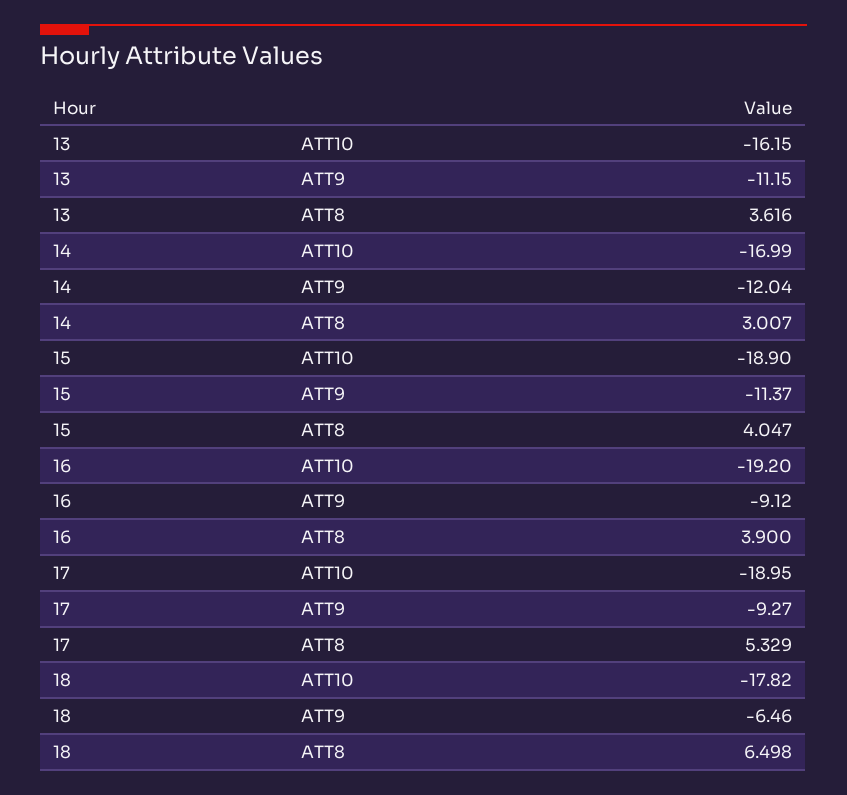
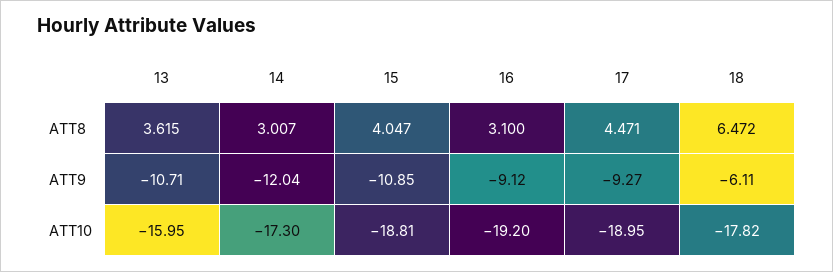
13, ATT10: -16.15 -> -15.95
13, ATT9: -11.15 -> -10.71
13, ATT8: 3.616 -> 3.615
14, ATT10: -16.99 -> -17.3
15, ATT10: -18.9 -> -18.81
15, ATT9: -11.37 -> -10.85
16, ATT8: 3.9 -> 3.1
17, ATT8: 5.329 -> 4.471
18, ATT9: -6.46 -> -6.11
18, ATT8: 6.498 -> 6.472

